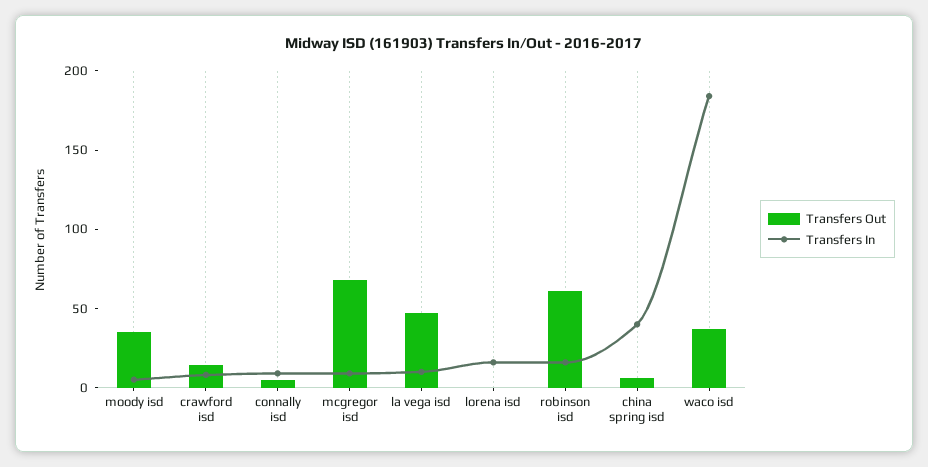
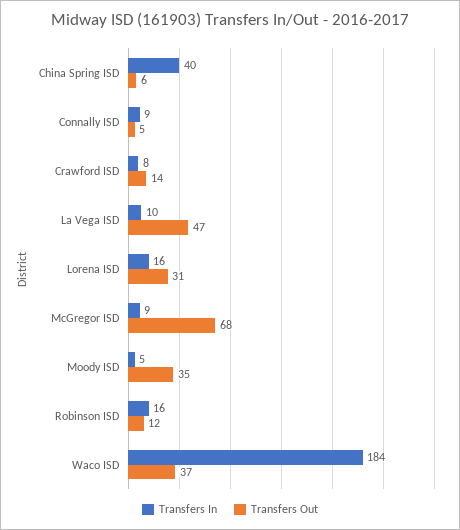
Transfers Out, lorena isd: 0 -> 31
Transfers Out, robinson isd: 60 -> 12

